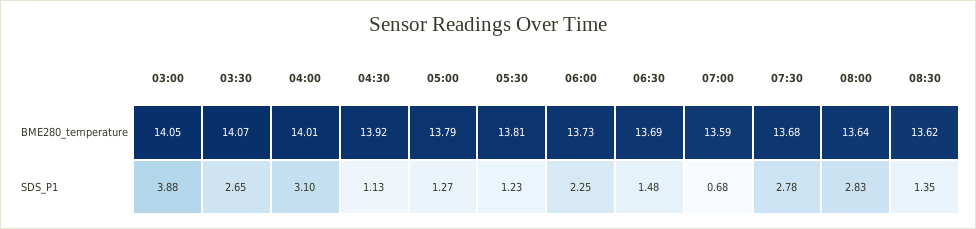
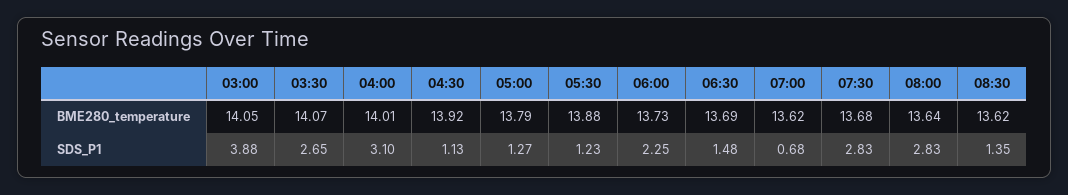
05:30, BME280_temperature: 13.81 -> 13.88
07:00, BME280_temperature: 13.59 -> 13.62
07:30, SDS_P1: 2.78 -> 2.83

